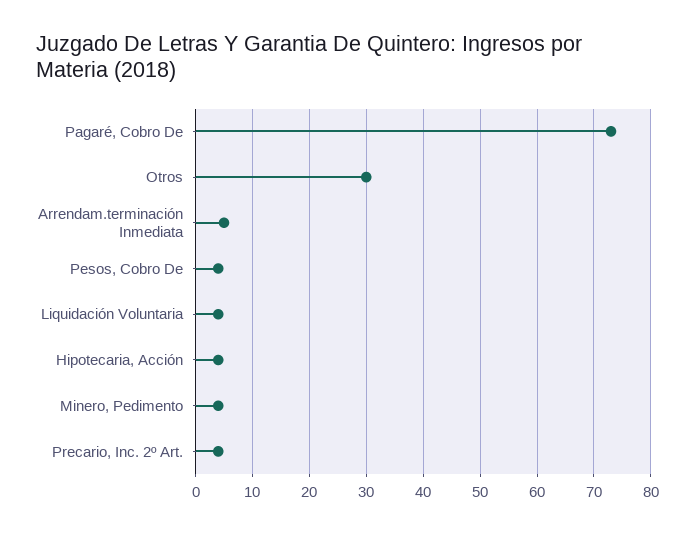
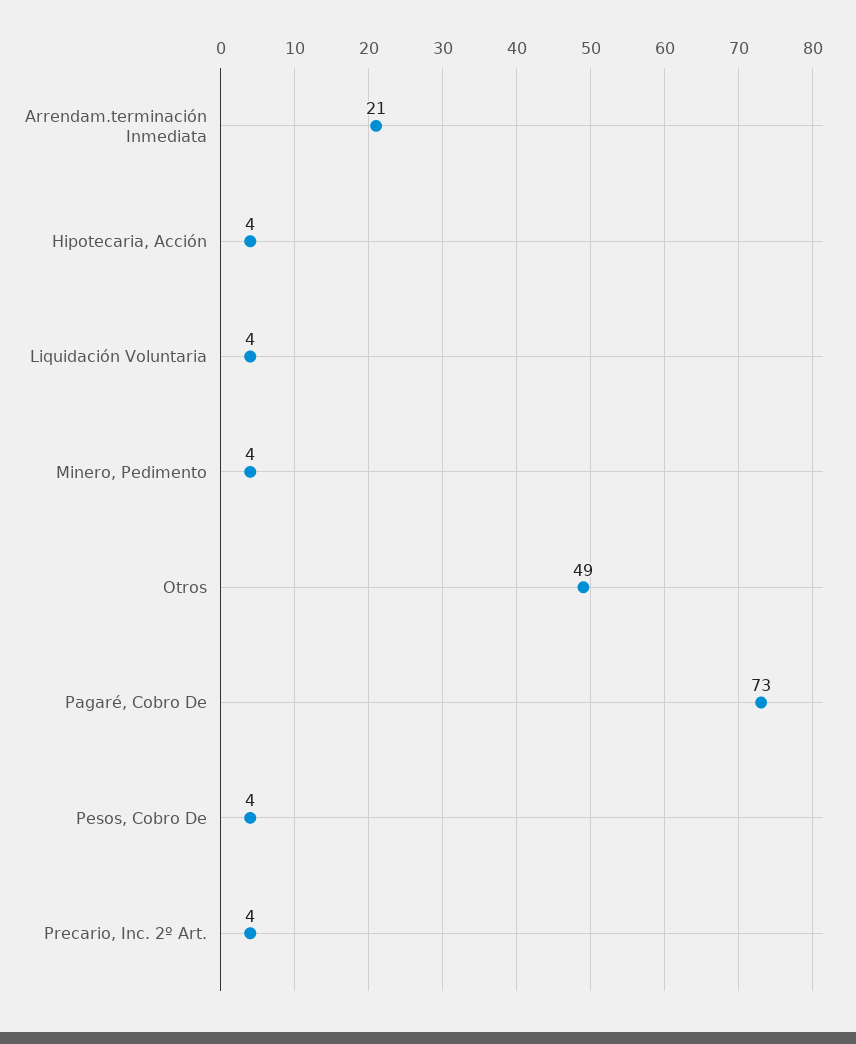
Otros: 30 -> 49
Arrendam.terminación Inmediata: 5 -> 21

